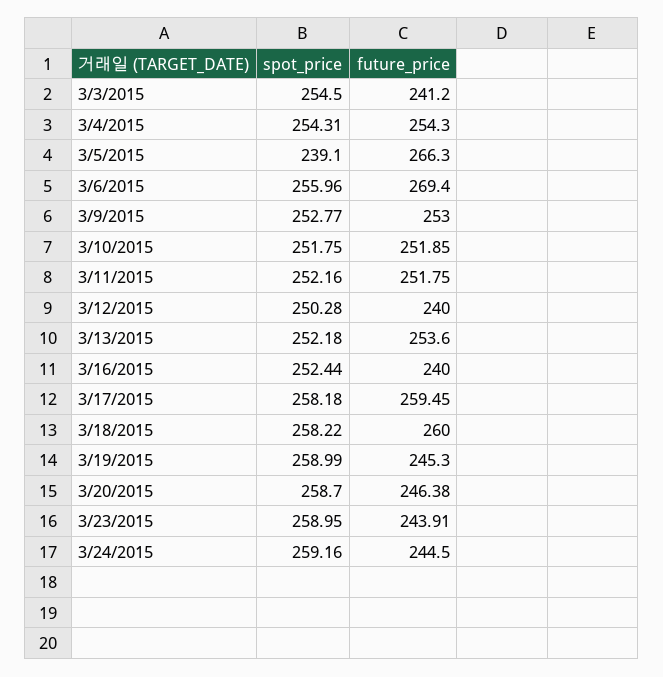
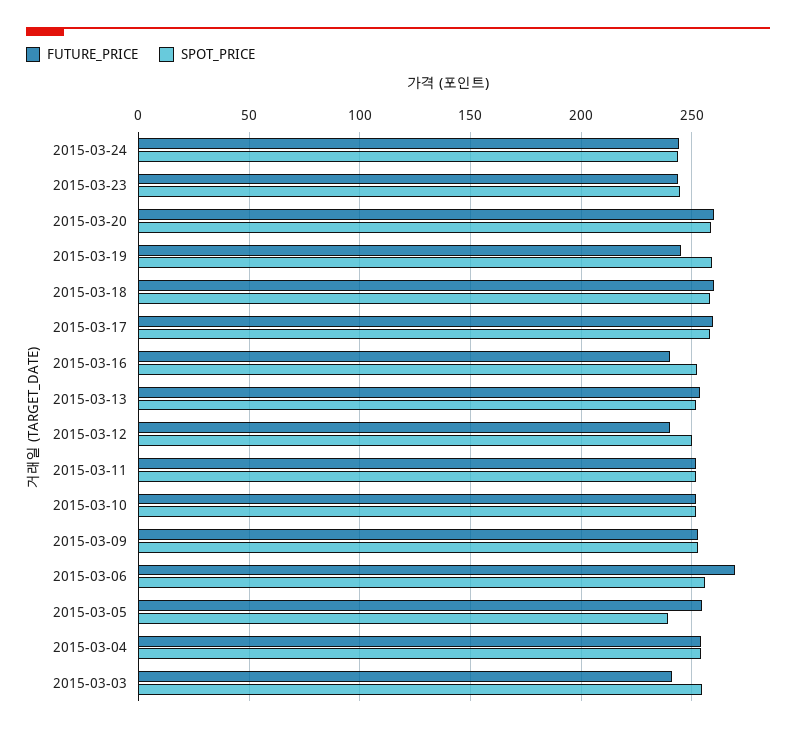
future_price, 3/5/2015: 266.3 -> 255
future_price, 3/20/2015: 246.38 -> 260
spot_price, 3/23/2015: 258.95 -> 245
spot_price, 3/24/2015: 259.16 -> 245

